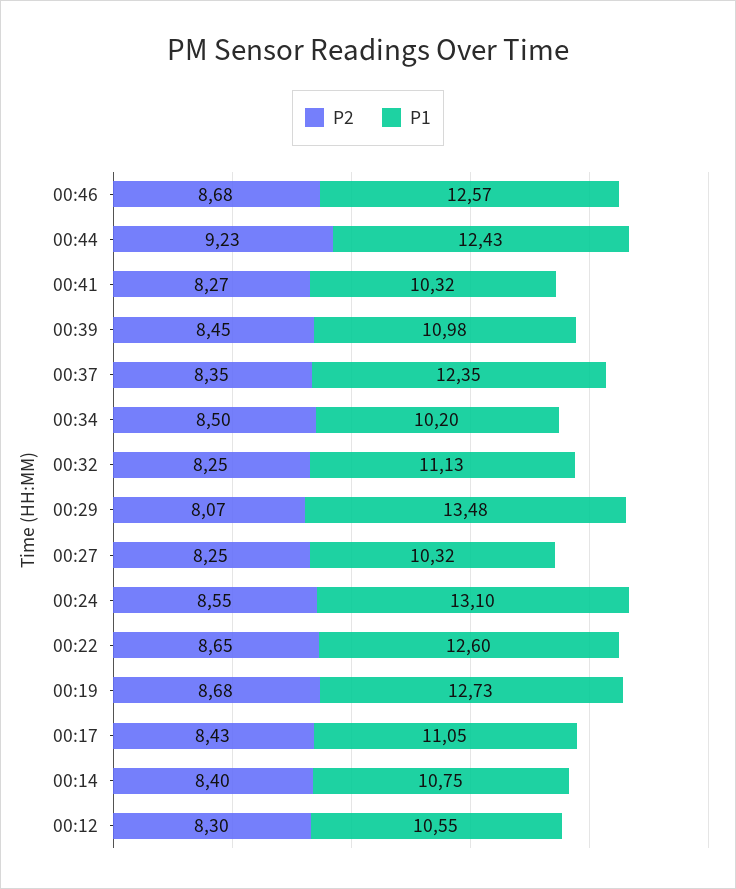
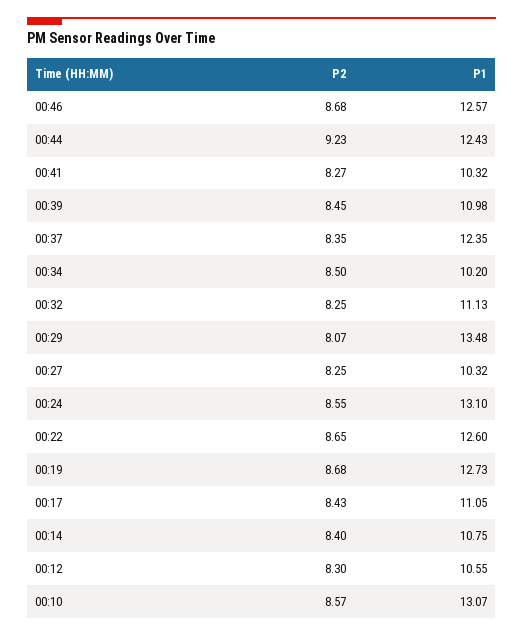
P2, 00:10: none -> 8.57
P1, 00:10: none -> 13.07

